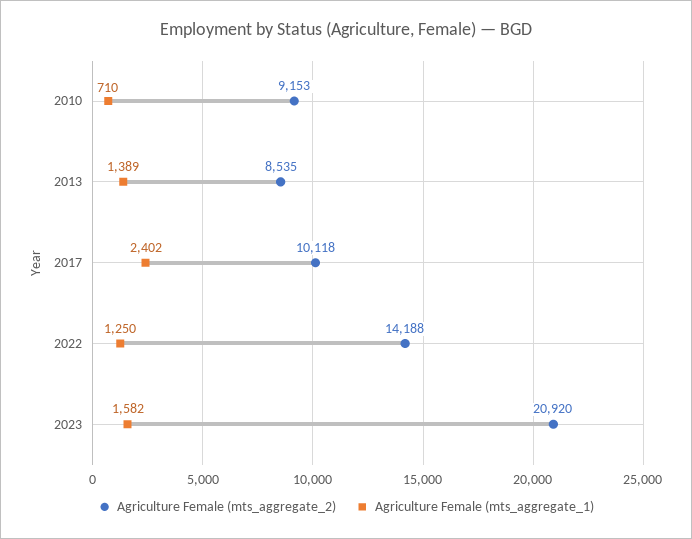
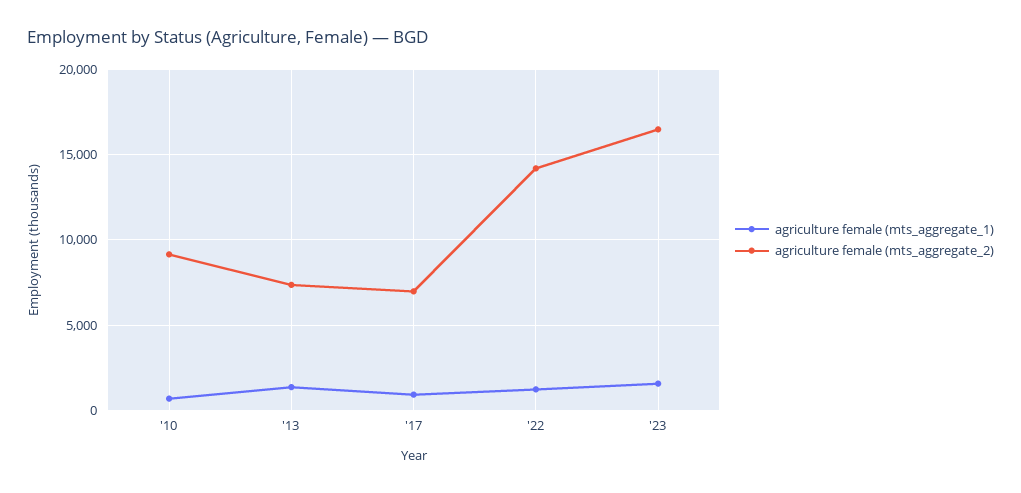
Agriculture Female (mts_aggregate_2), 2013: 8535 -> 7500
Agriculture Female (mts_aggregate_2), 2017: 10118 -> 7000
Agriculture Female (mts_aggregate_1), 2017: 2402 -> 1000
Agriculture Female (mts_aggregate_2), 2023: 20920 -> 16500

